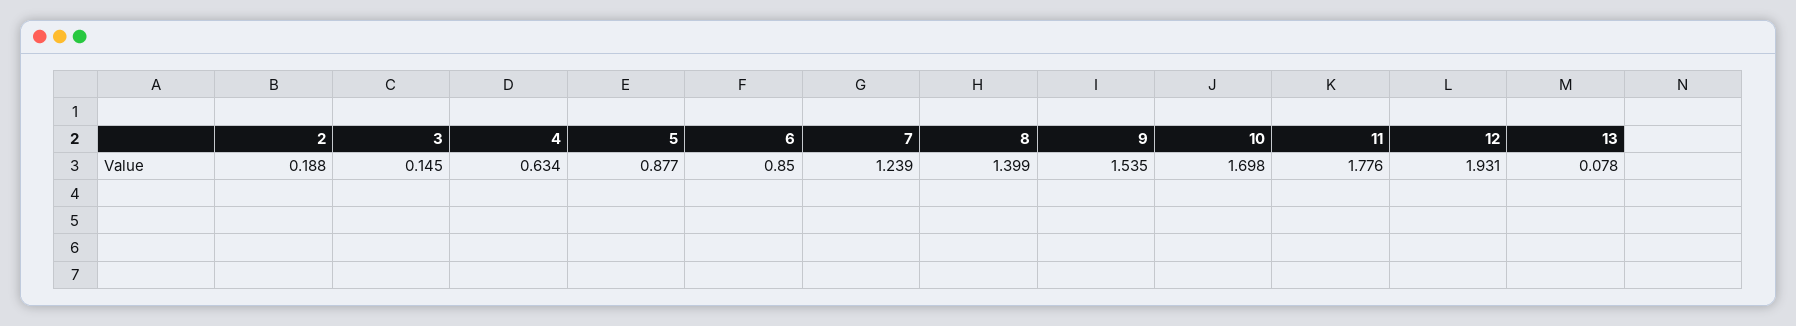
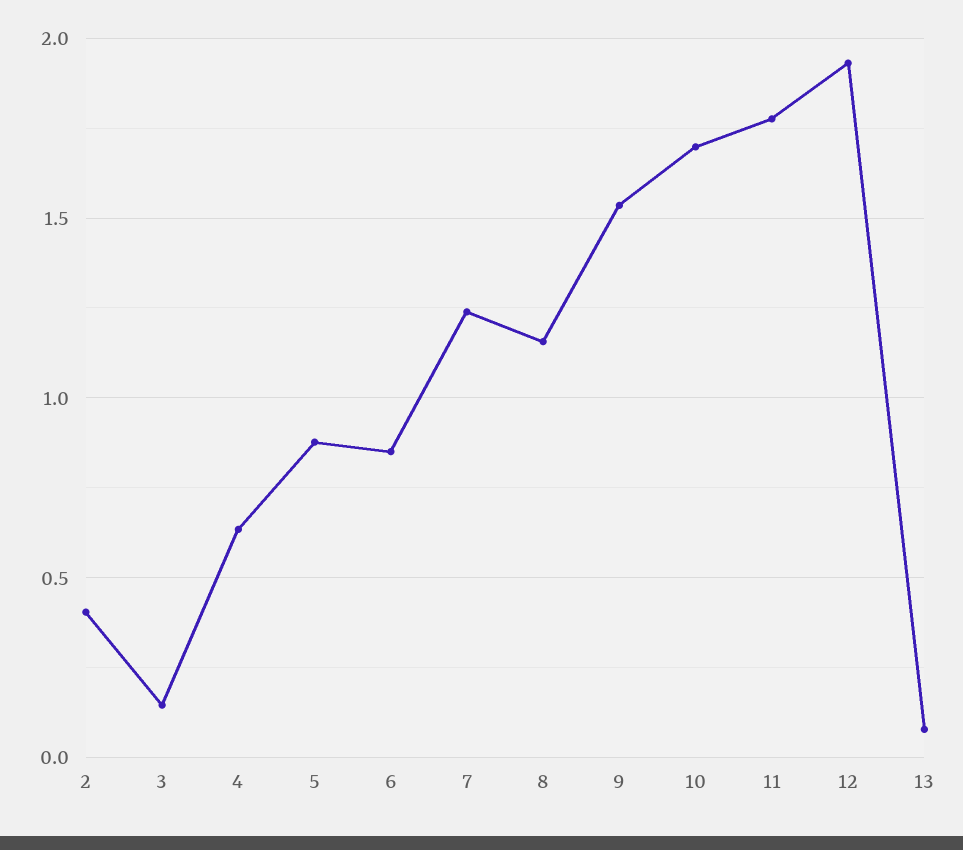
2: 0.188 -> 0.4
8: 1.399 -> 1.15

